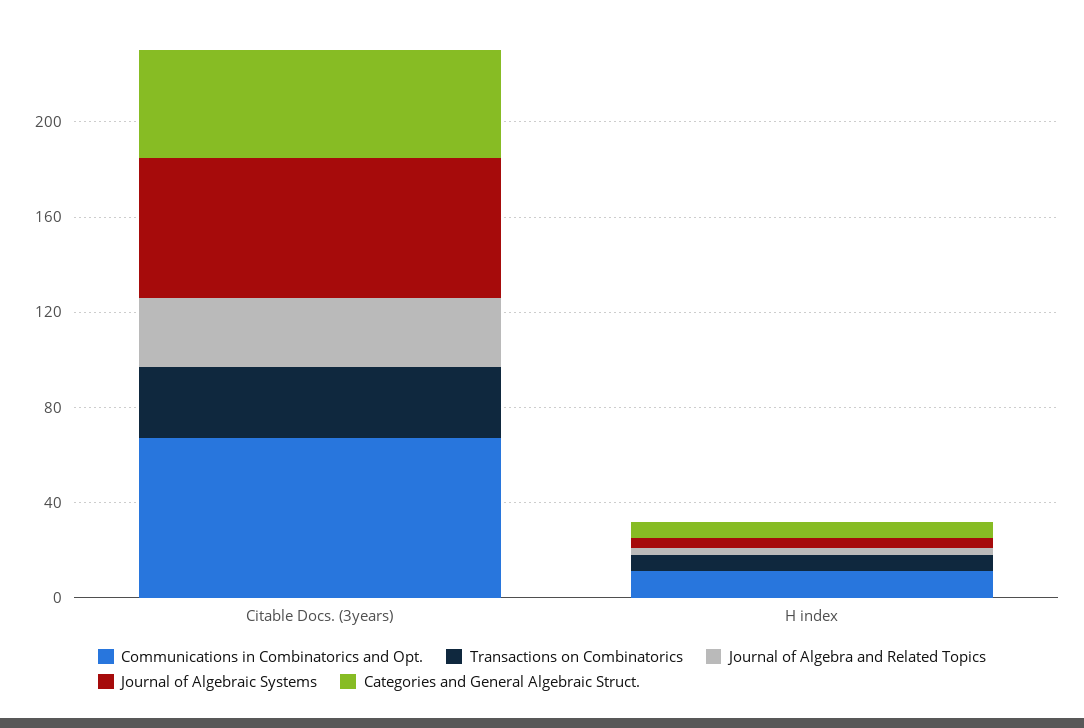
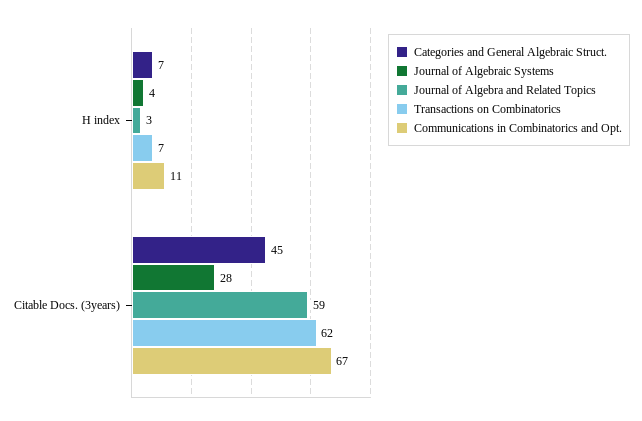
Transactions on Combinatorics, Citable Docs. (3years): 30 -> 62
Journal of Algebra and Related Topics, Citable Docs. (3years): 30 -> 59
Journal of Algebraic Systems, Citable Docs. (3years): 60 -> 28

